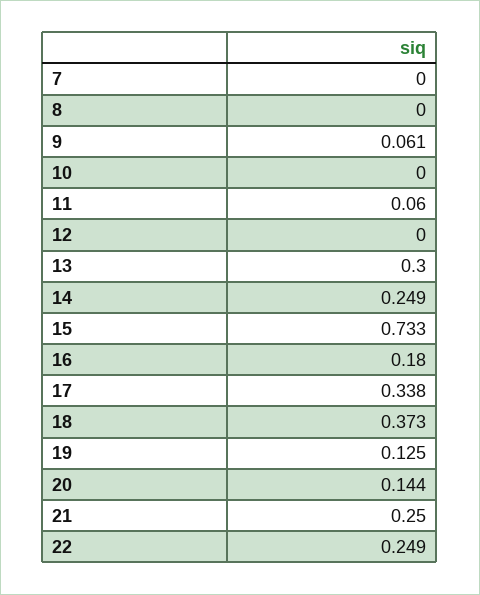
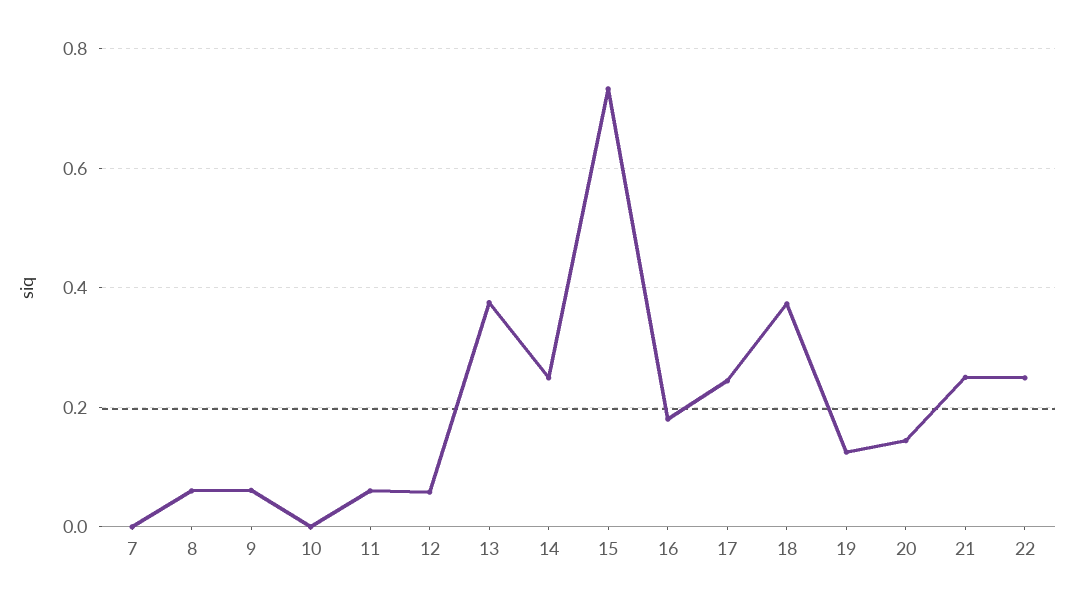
8: 0 -> 0.06
12: 0 -> 0.06
13: 0.3 -> 0.38
17: 0.338 -> 0.24

